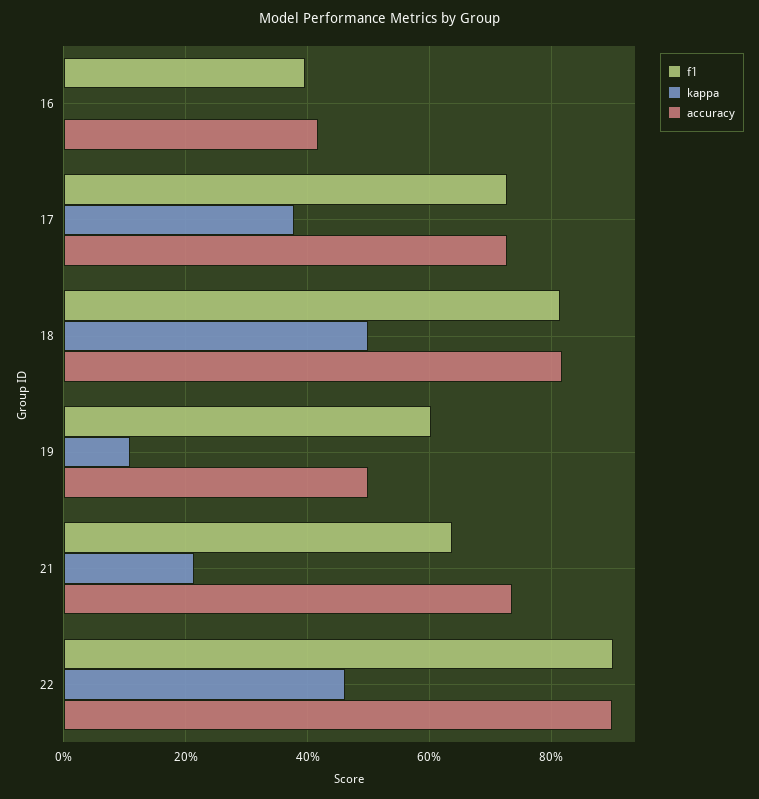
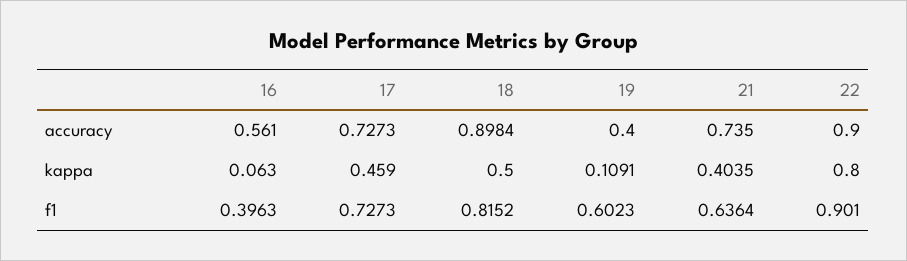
kappa, 16: 0 -> 0.063
accuracy, 16: 0.42 -> 0.561
kappa, 17: 0.38 -> 0.459
accuracy, 18: 0.82 -> 0.8984
accuracy, 19: 0.5 -> 0.4
kappa, 21: 0.22 -> 0.4035
kappa, 22: 0.46 -> 0.8

